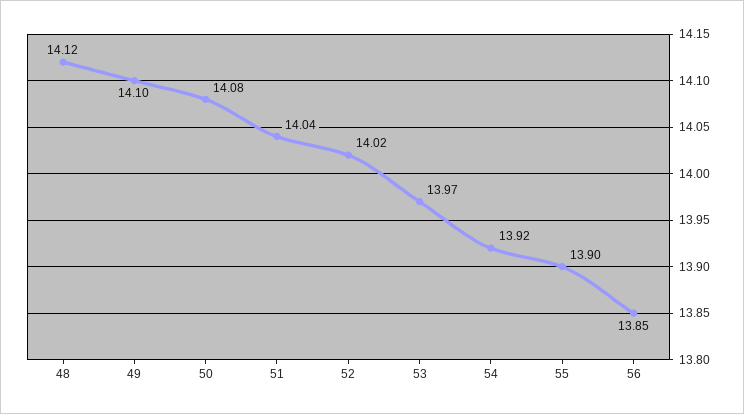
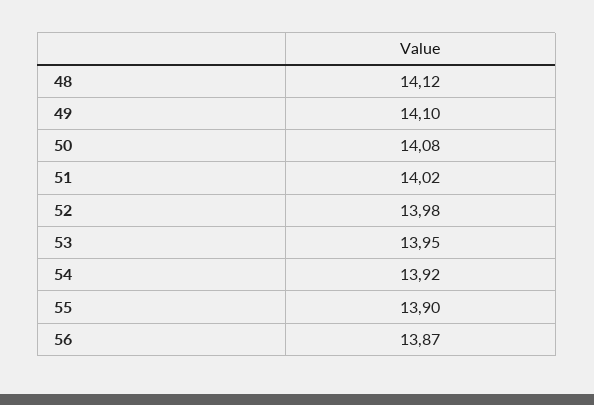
51: 14.04 -> 14.02
52: 14.02 -> 13.98
53: 13.97 -> 13.95
56: 13.85 -> 13.87

